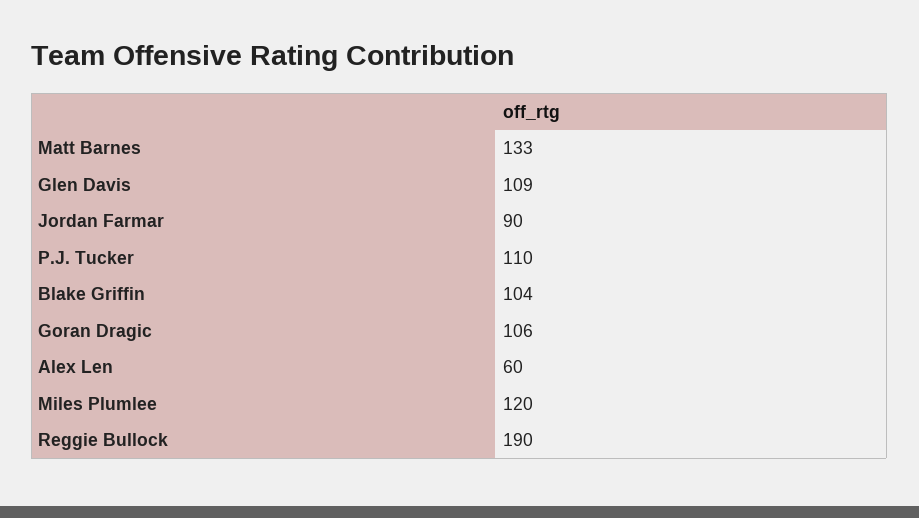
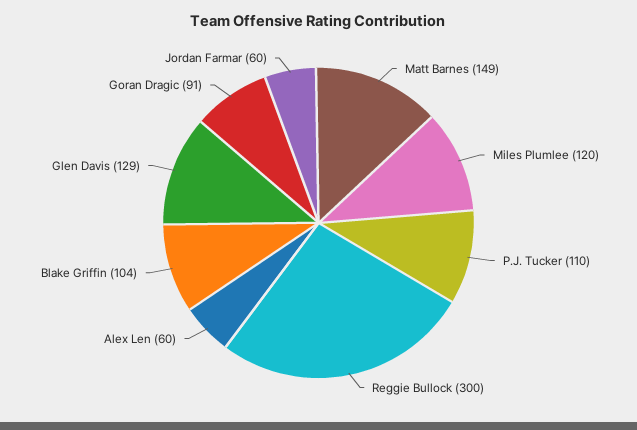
Matt Barnes: 133 -> 149
Glen Davis: 109 -> 129
Jordan Farmar: 90 -> 60
Goran Dragic: 106 -> 91
Reggie Bullock: 190 -> 300

